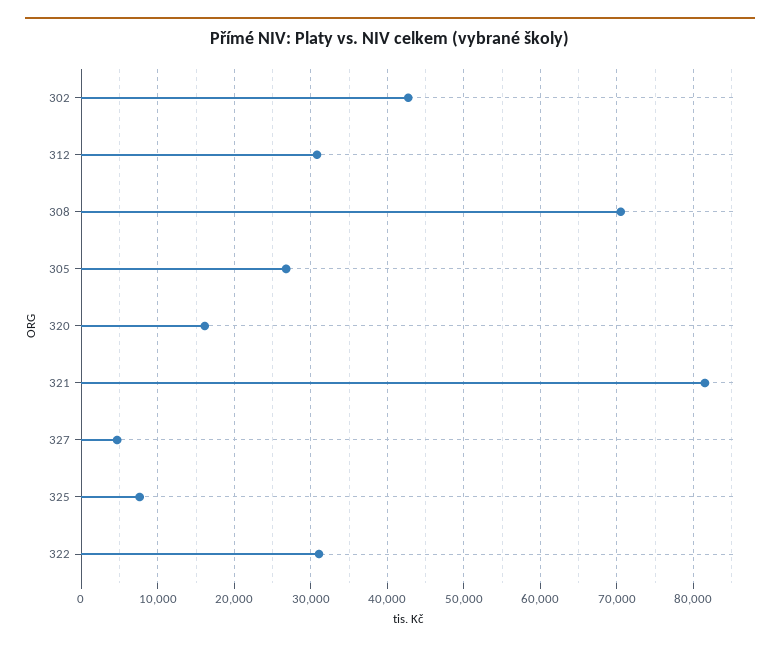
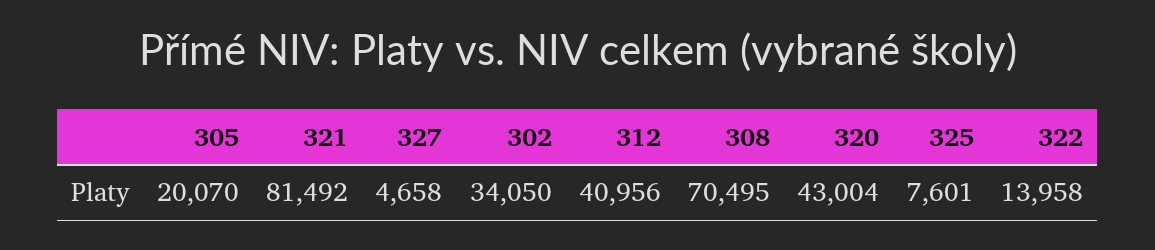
302: 43000 -> 34050
312: 31000 -> 40956
305: 27000 -> 20070
320: 16000 -> 43004
322: 31000 -> 13958

